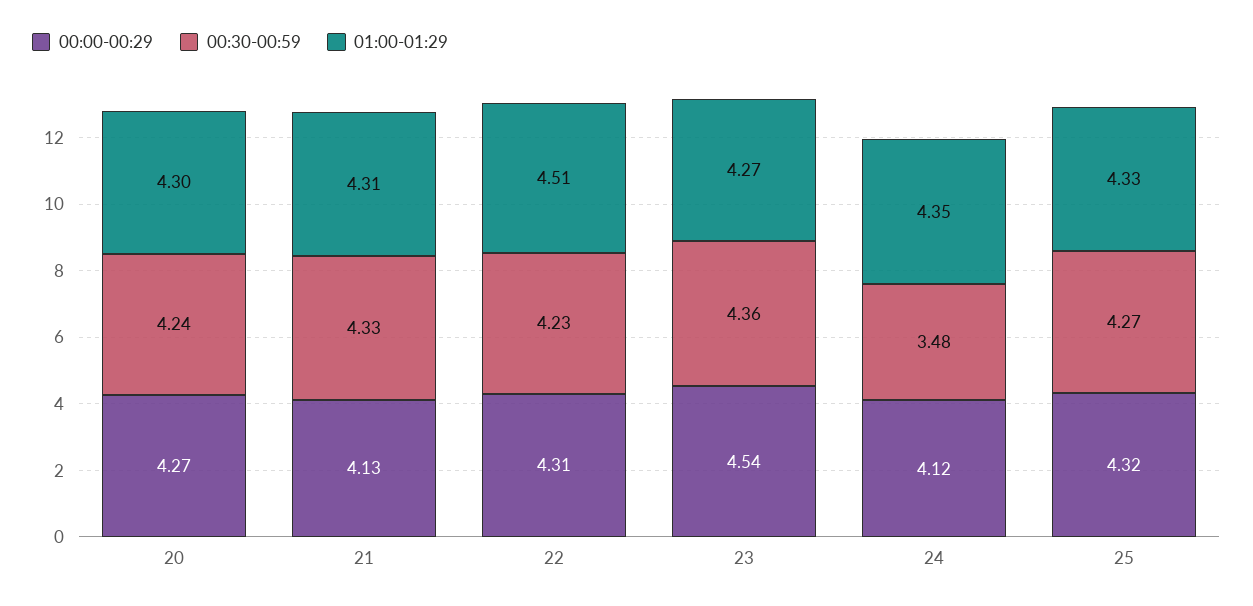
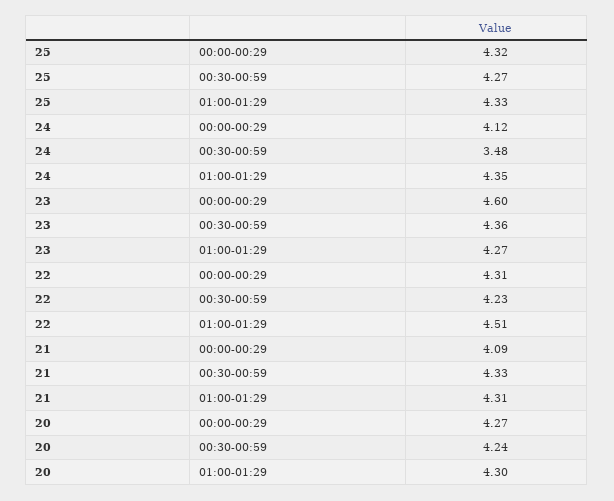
00:00-00:29, 21: 4.13 -> 4.09
00:00-00:29, 23: 4.54 -> 4.6

